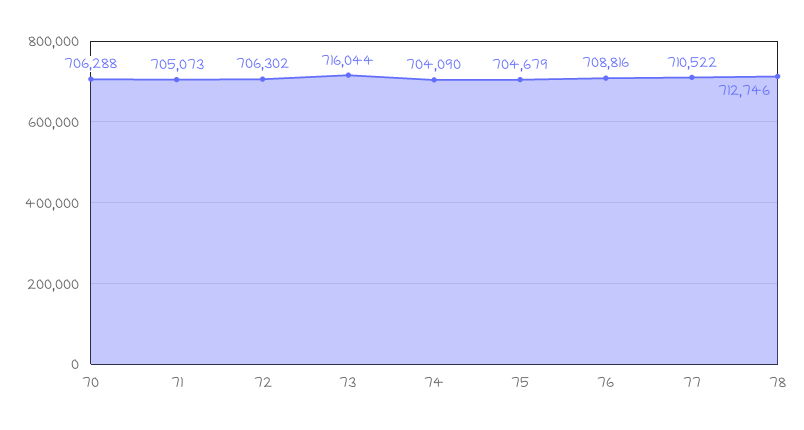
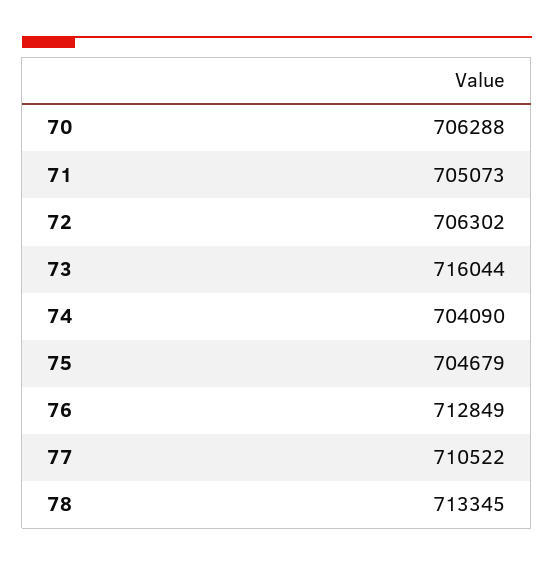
76: 708816 -> 712849
78: 712746 -> 713345

